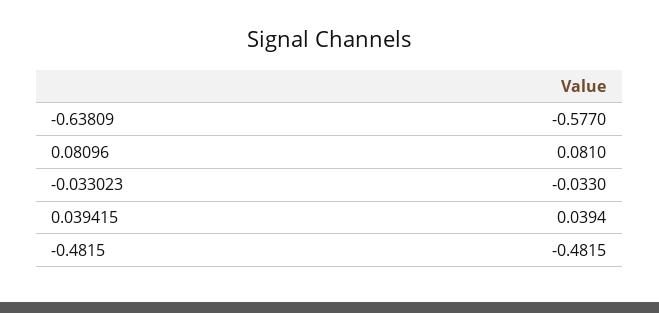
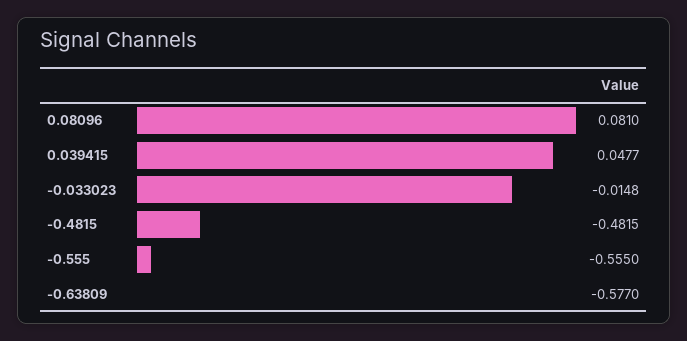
-0.033023: -0.033 -> -0.0148
0.039415: 0.0394 -> 0.0477
-0.555: none -> -0.555

